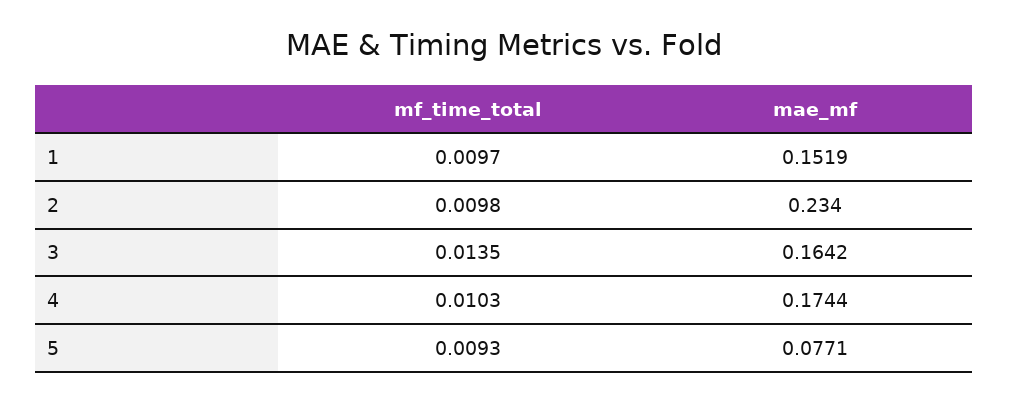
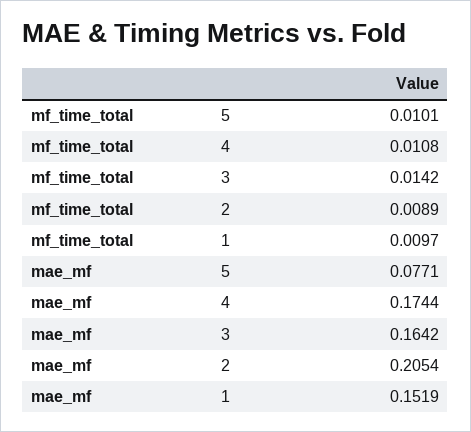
mf_time_total, 2: 0.0098 -> 0.0089
mae_mf, 2: 0.234 -> 0.2054
mf_time_total, 3: 0.0135 -> 0.0142
mf_time_total, 4: 0.0103 -> 0.0108
mf_time_total, 5: 0.0093 -> 0.0101

